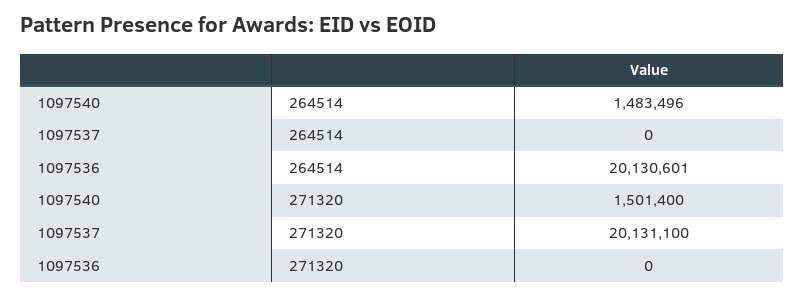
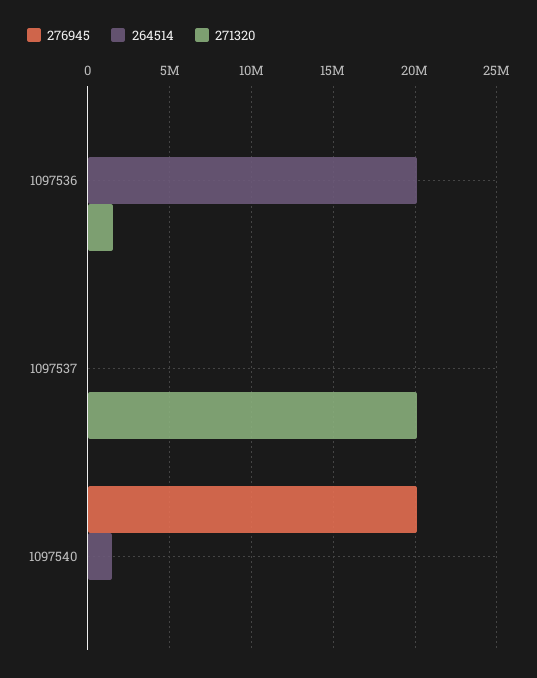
271320, 1097540: 1501400 -> 0
271320, 1097536: 0 -> 1500000
276945, 1097536: none -> 0
276945, 1097537: none -> 0
276945, 1097540: none -> 20000000

